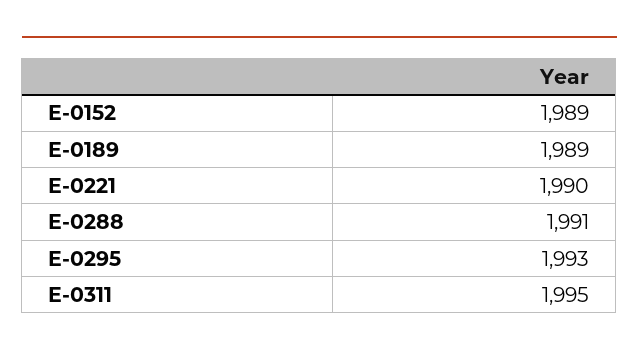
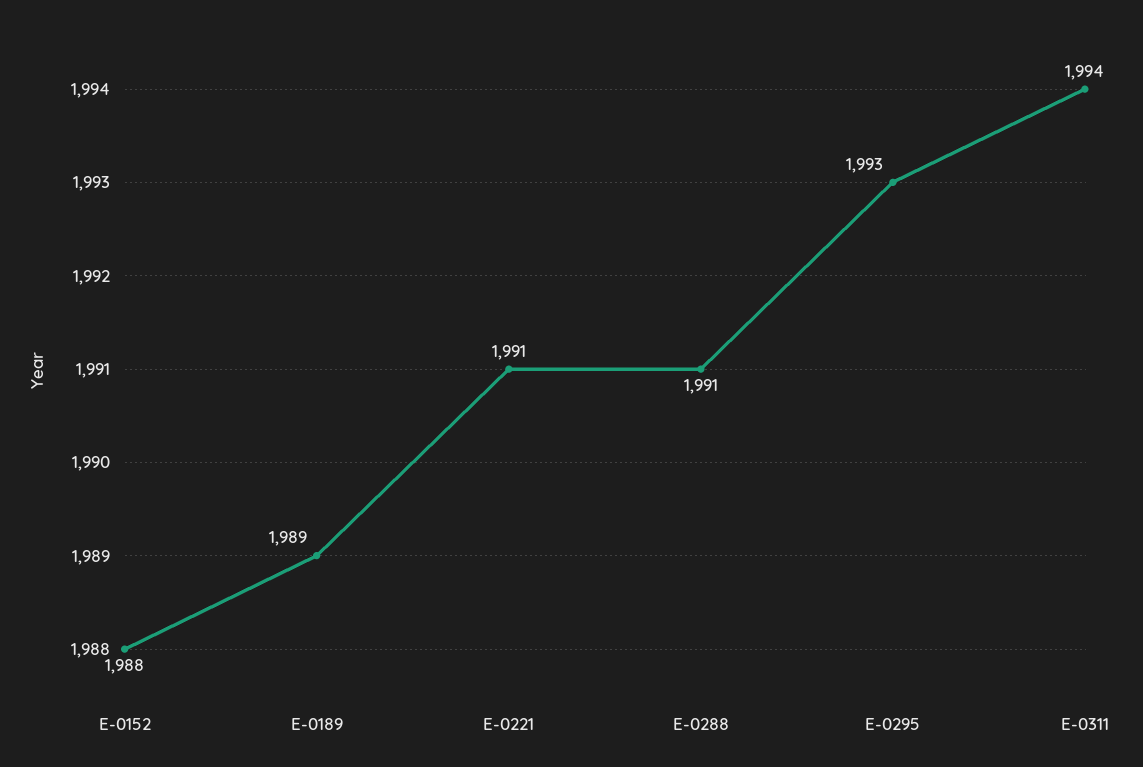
E-0152: 1989 -> 1988
E-0221: 1990 -> 1991
E-0311: 1995 -> 1994

